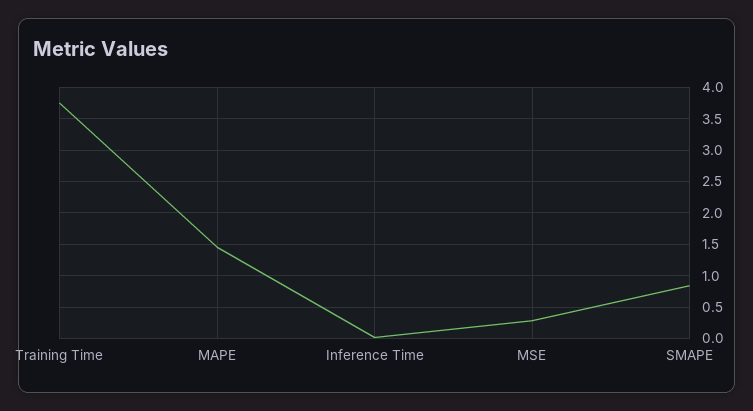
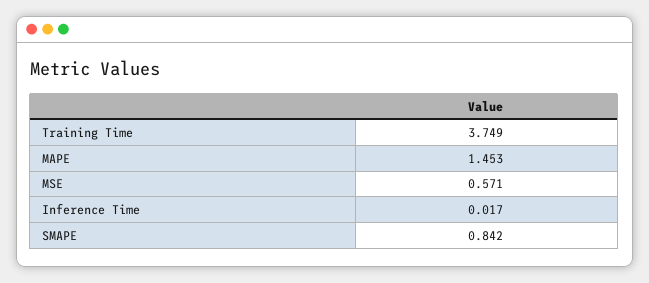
MSE: 0.3 -> 0.571

